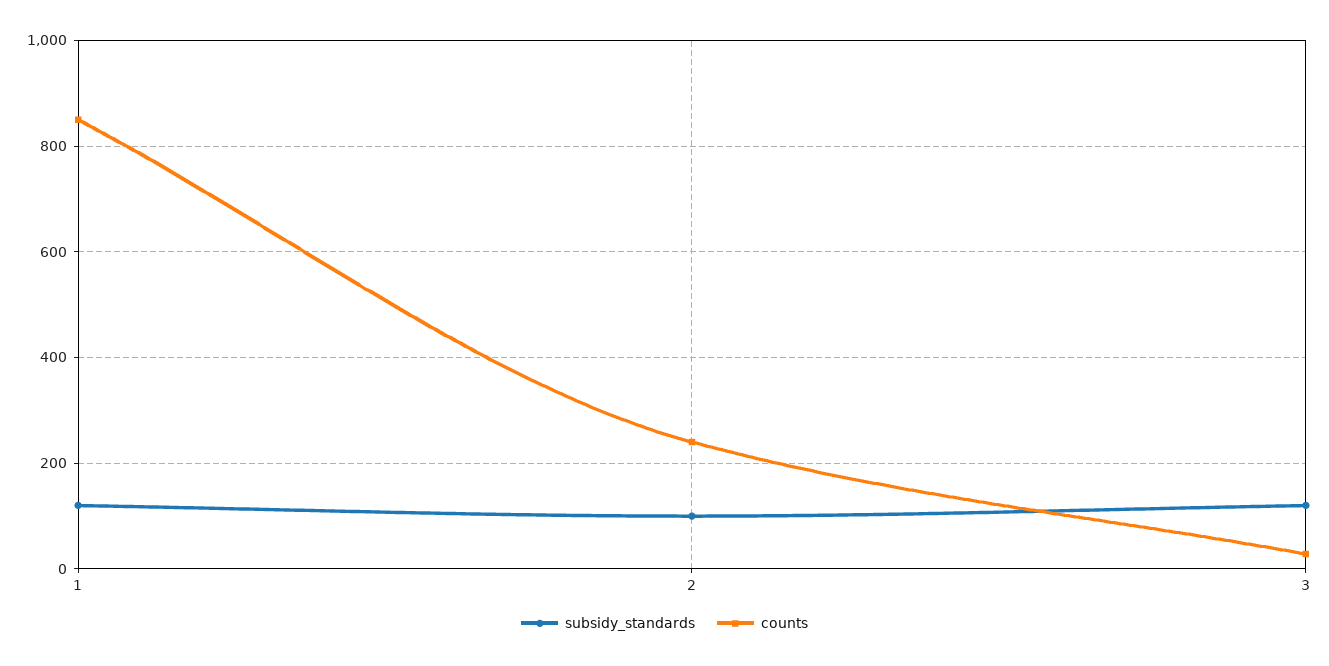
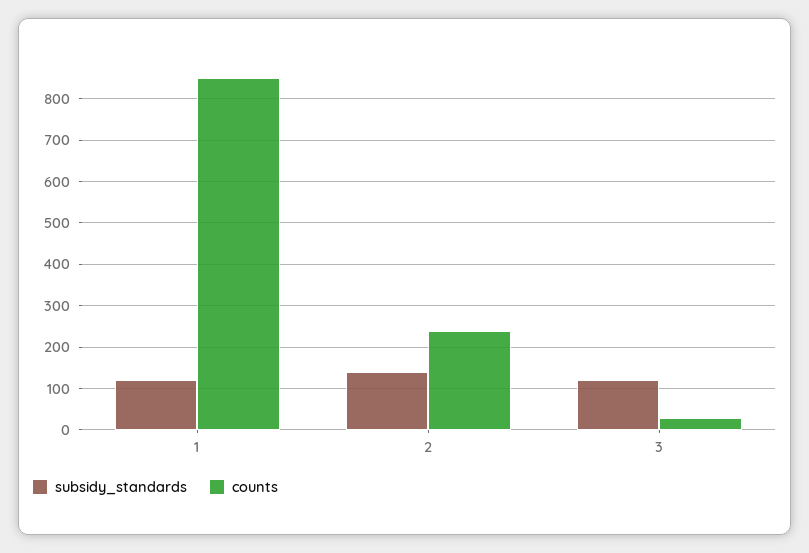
subsidy_standards, 2: 100 -> 140

